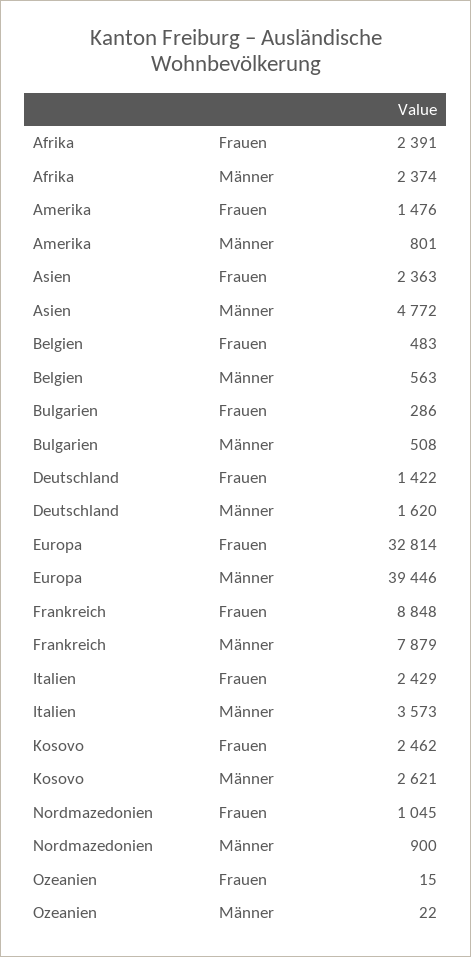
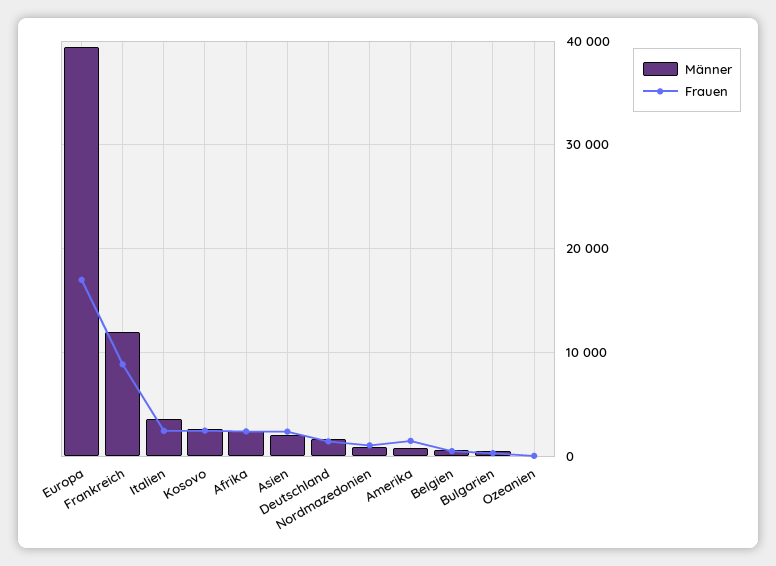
Männer, Asien: 4772 -> 2000
Frauen, Europa: 32814 -> 17000
Männer, Frankreich: 7879 -> 12000

